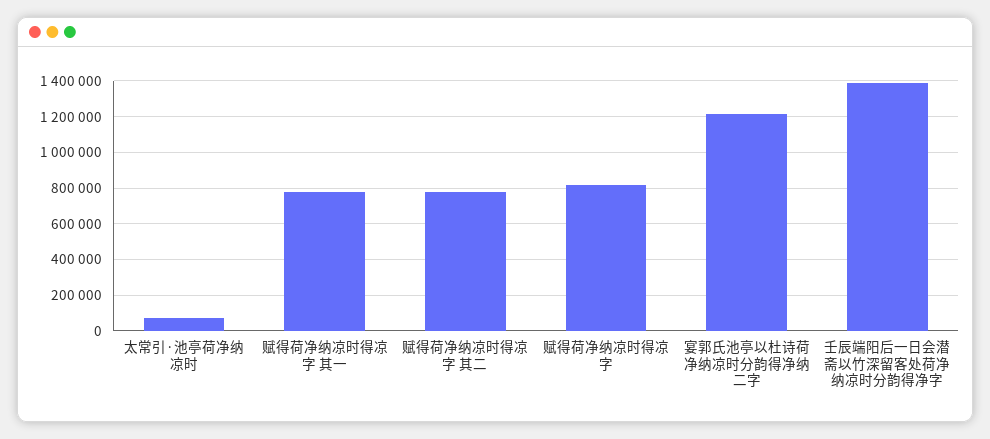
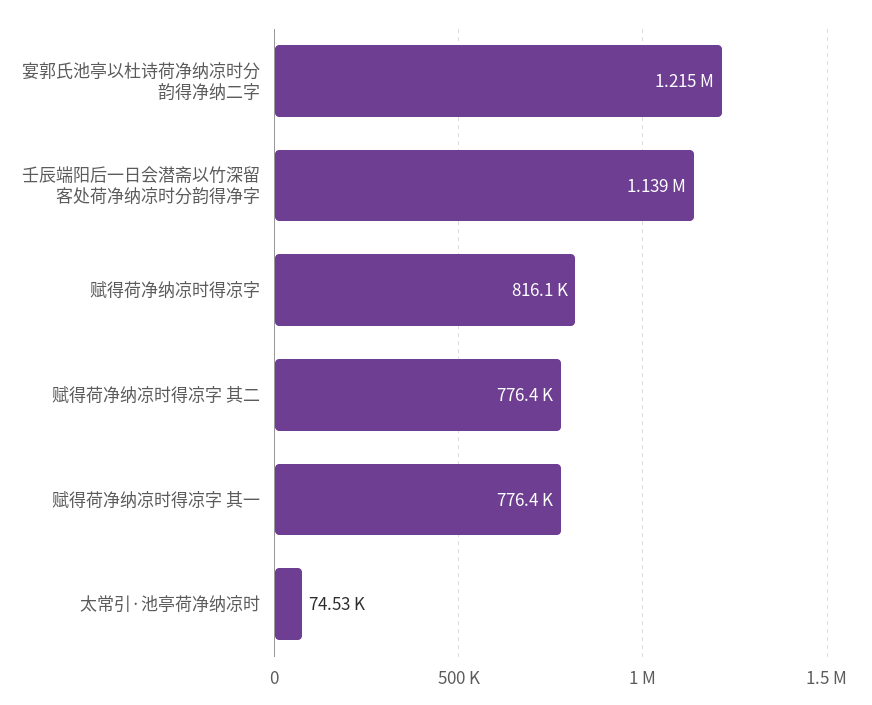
壬辰端阳后一日会潜斋以竹深留客处荷净纳凉时分韵得净字: 1400000 -> 1139000

